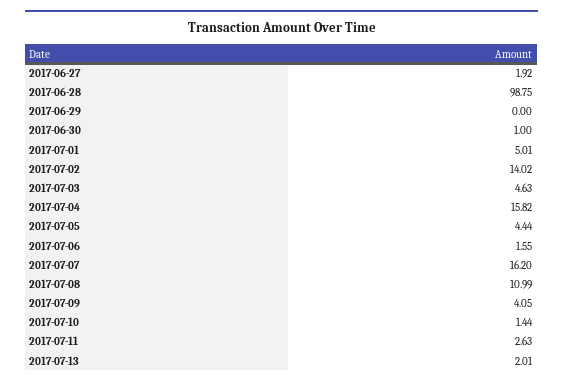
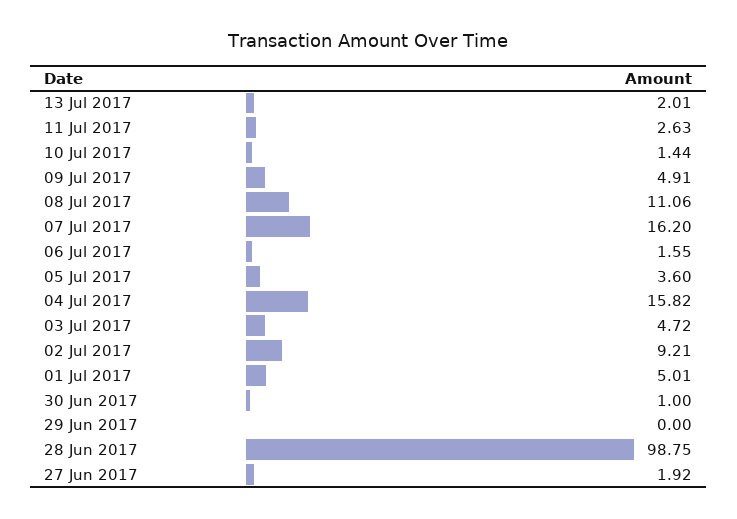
2017-07-02: 14.02 -> 9.21
2017-07-03: 4.63 -> 4.72
2017-07-05: 4.44 -> 3.6
2017-07-08: 10.99 -> 11.06
2017-07-09: 4.05 -> 4.91

